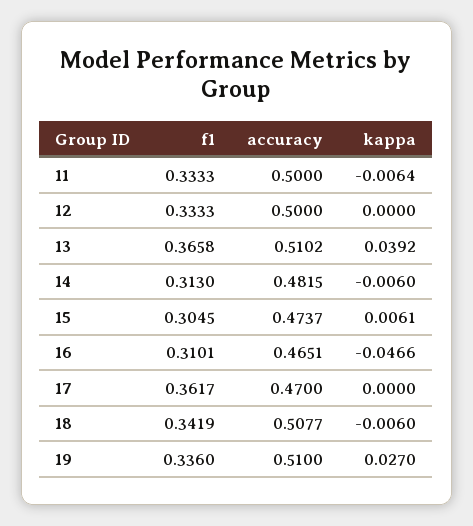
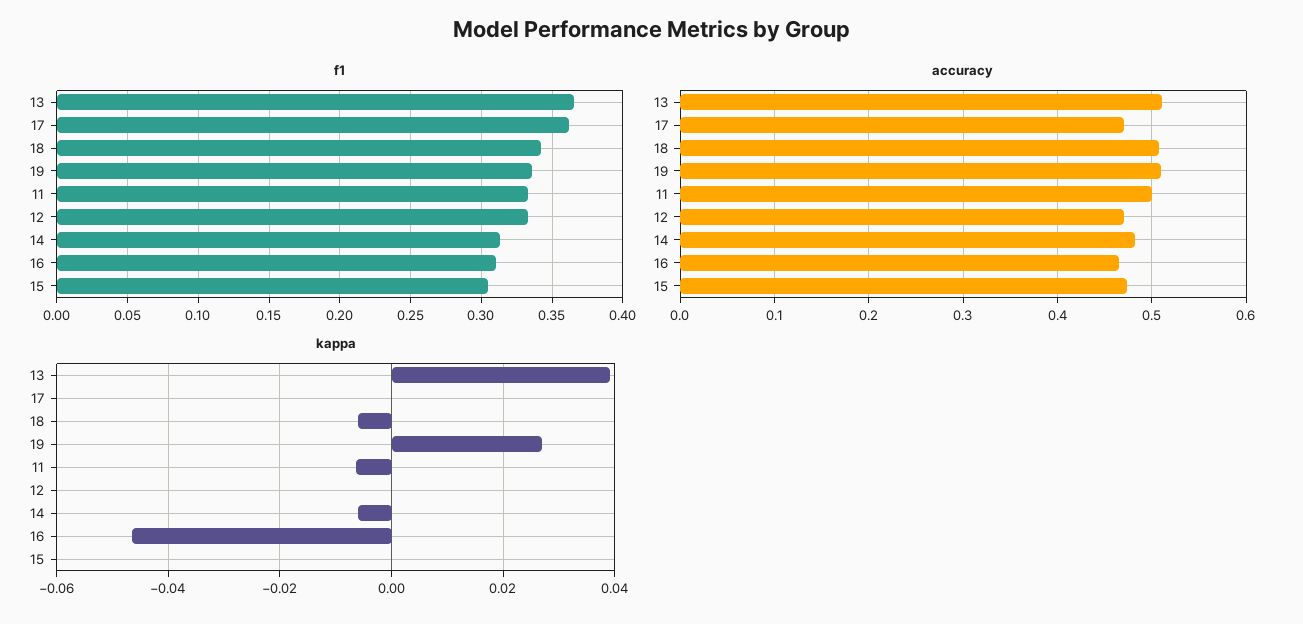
accuracy, 12: 0.5 -> 0.47
kappa, 15: 0.0061 -> 0

